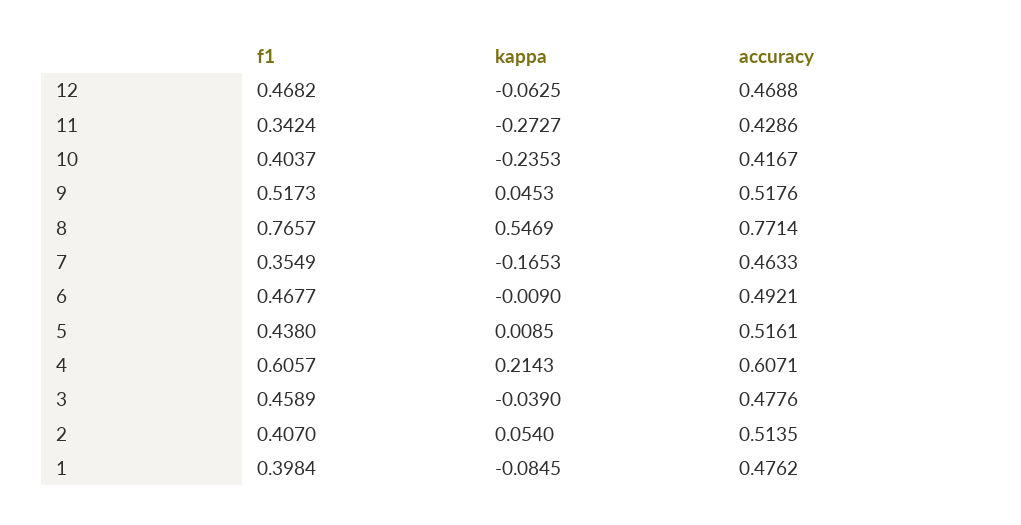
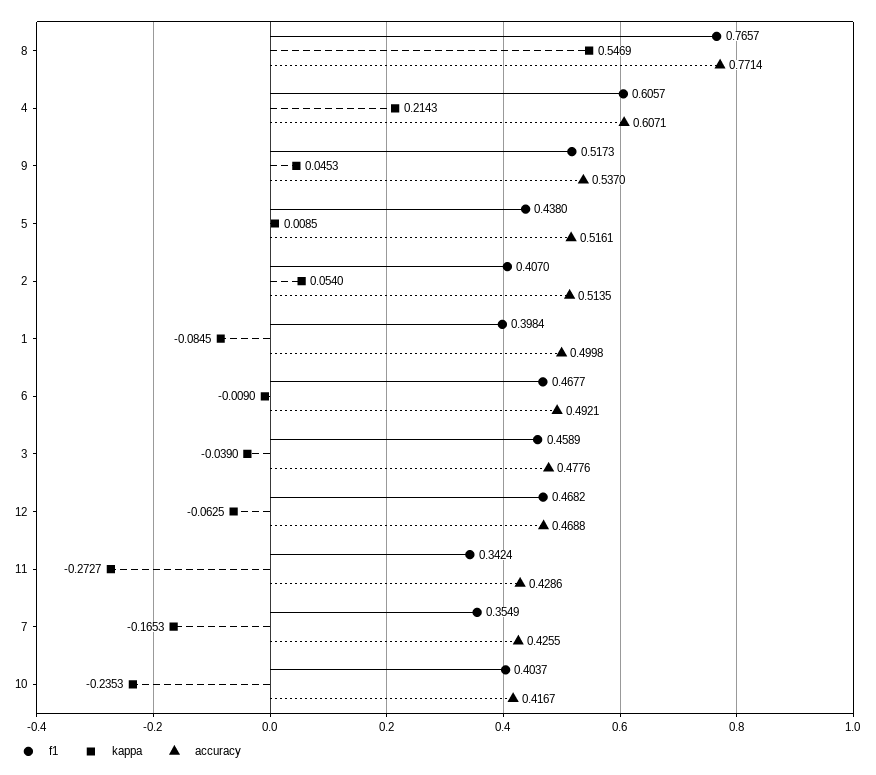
accuracy, 9: 0.5176 -> 0.537
accuracy, 7: 0.4633 -> 0.4255
accuracy, 1: 0.4762 -> 0.4998

